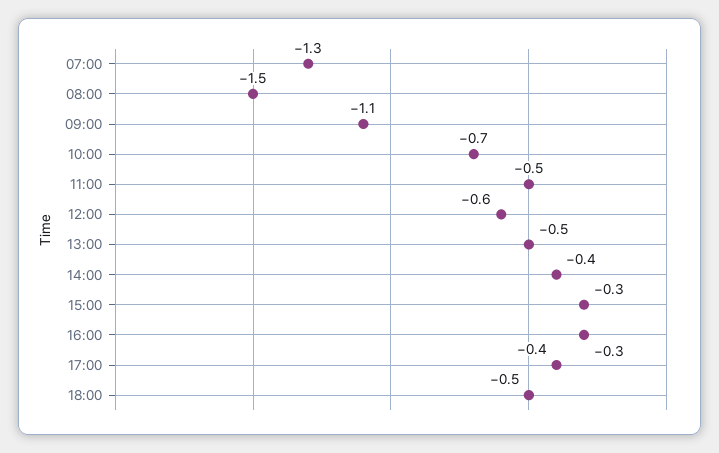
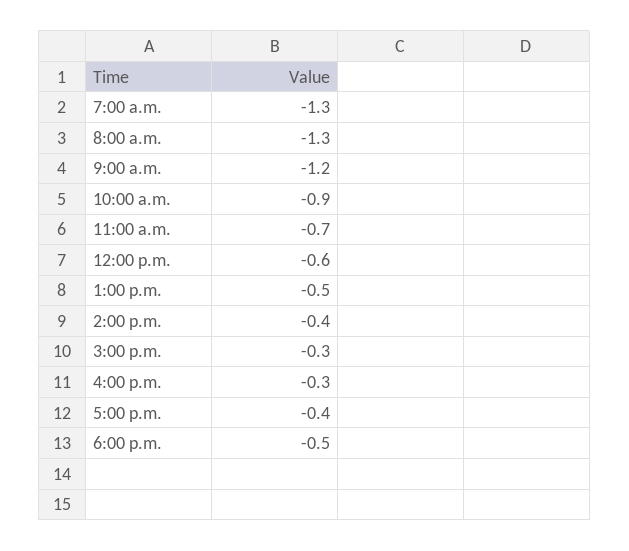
08:00: -1.5 -> -1.3
09:00: -1.1 -> -1.2
10:00: -0.7 -> -0.9
11:00: -0.5 -> -0.7

